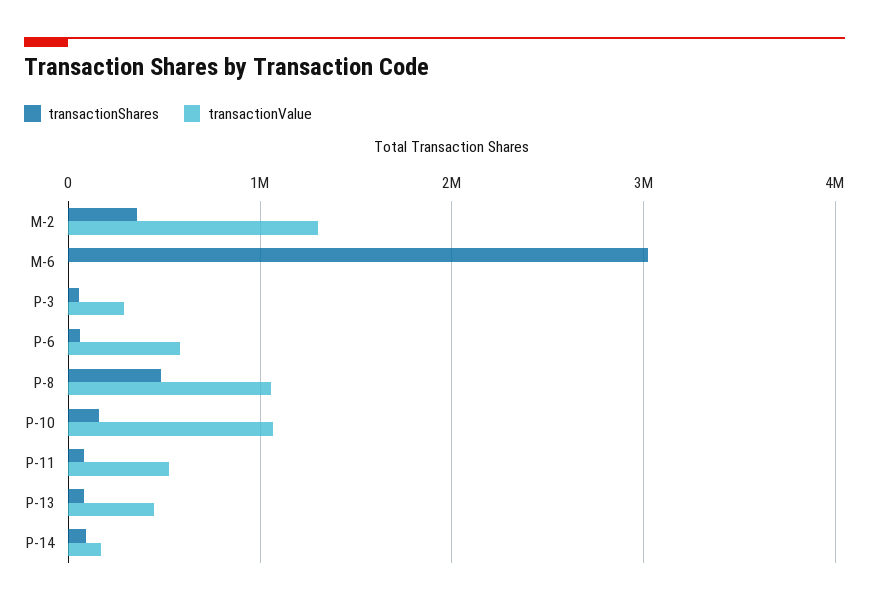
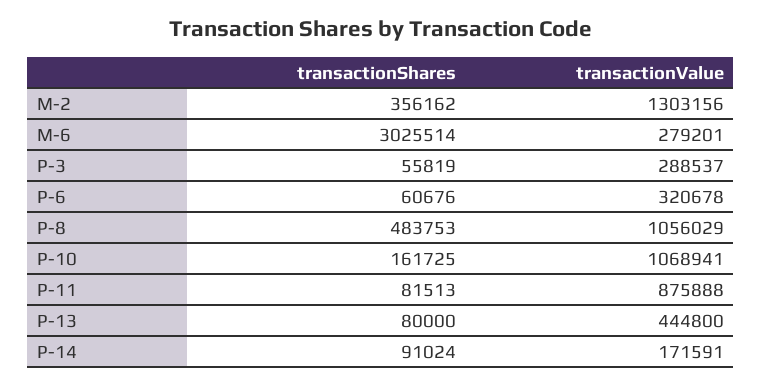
transactionValue, M-6: 0 -> 279201
transactionValue, P-6: 600000 -> 320678
transactionValue, P-11: 500000 -> 875888

